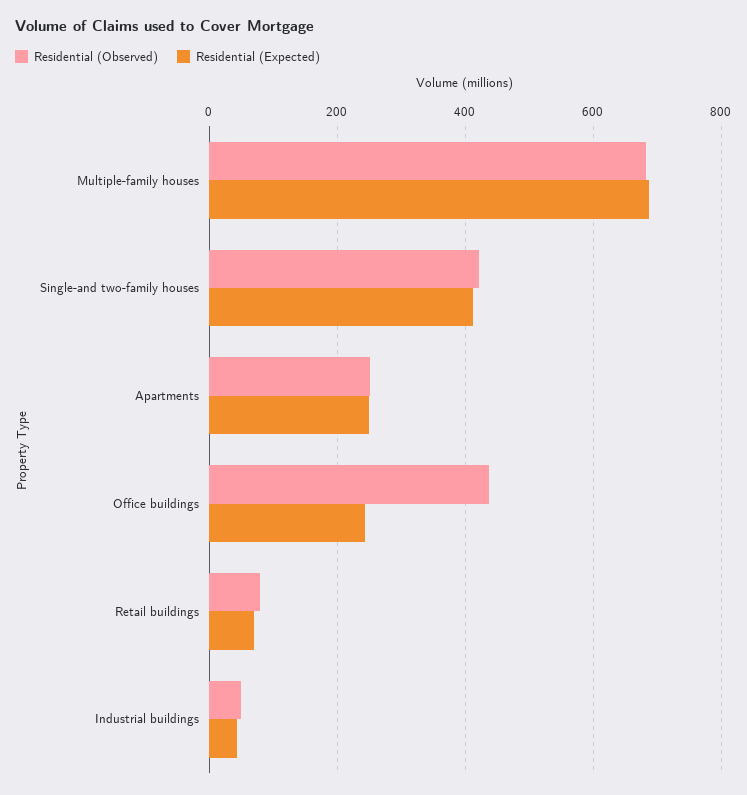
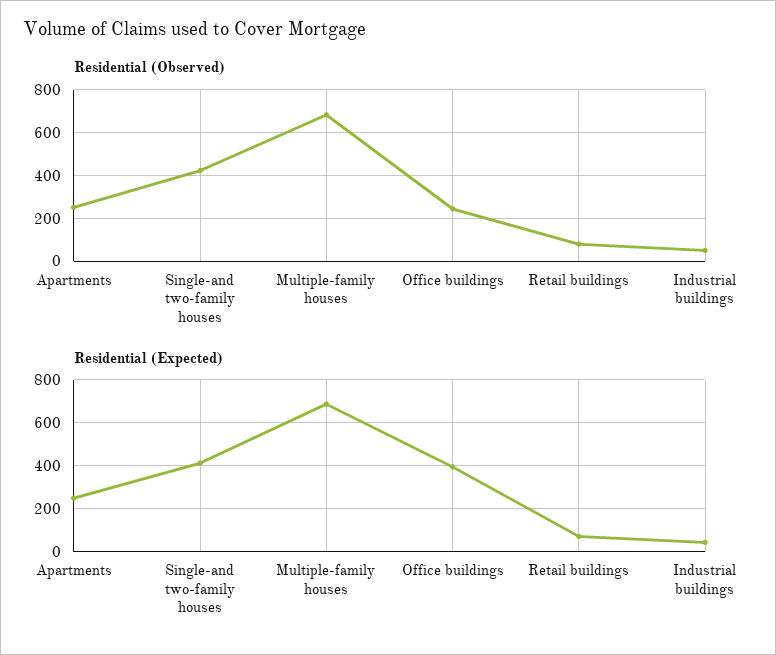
Residential (Observed), Office buildings: 440 -> 250
Residential (Expected), Office buildings: 240 -> 400

